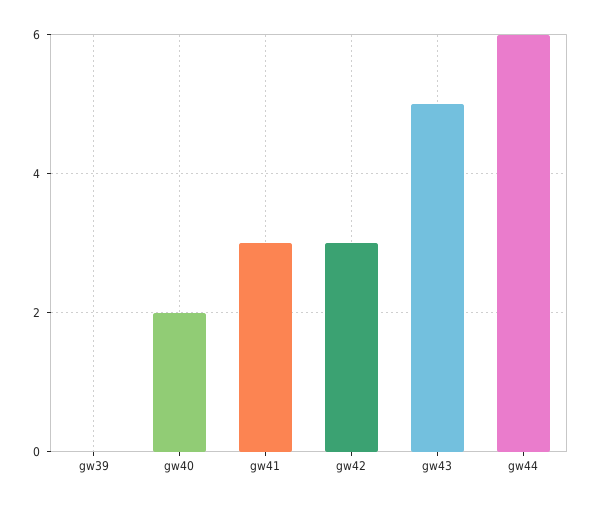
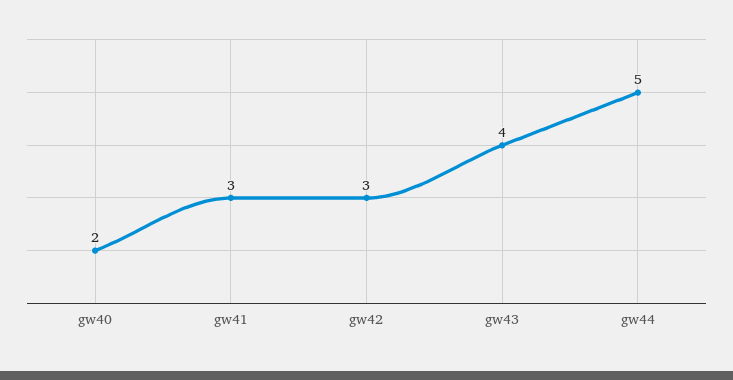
gw39: 0 -> none
gw43: 5 -> 4
gw44: 6 -> 5

